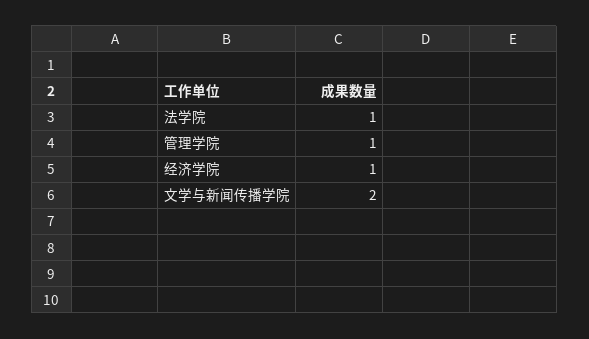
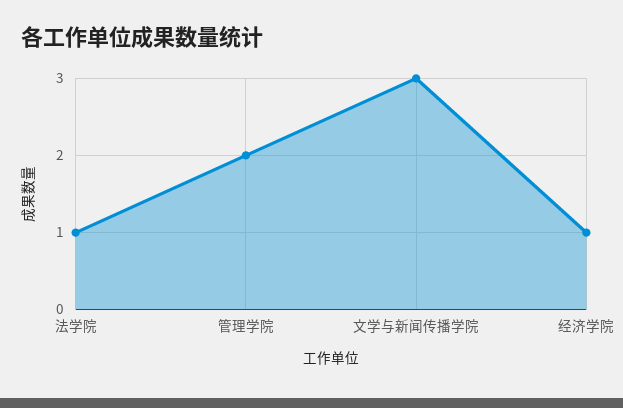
管理学院: 1 -> 2
文学与新闻传播学院: 2 -> 3

